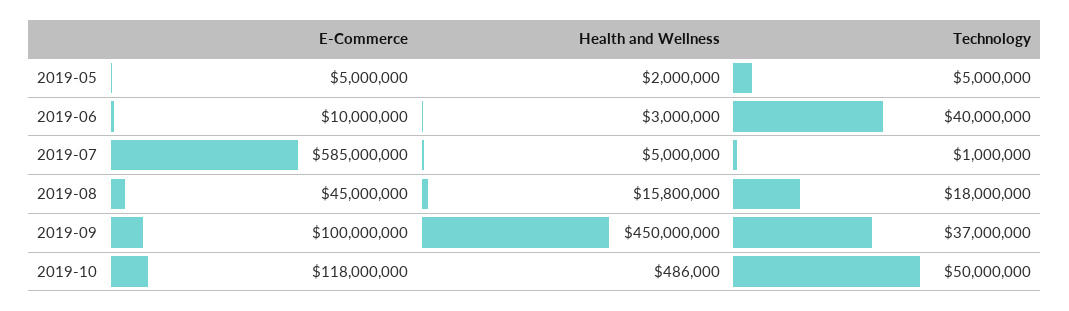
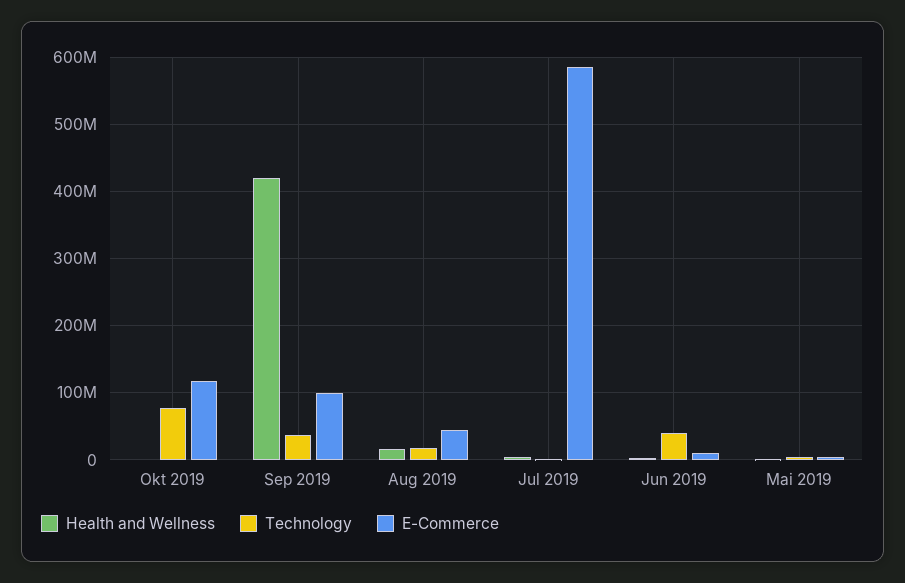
Health and Wellness, 2019-09: 450000000 -> 420000000
Technology, 2019-10: 50000000 -> 80000000

